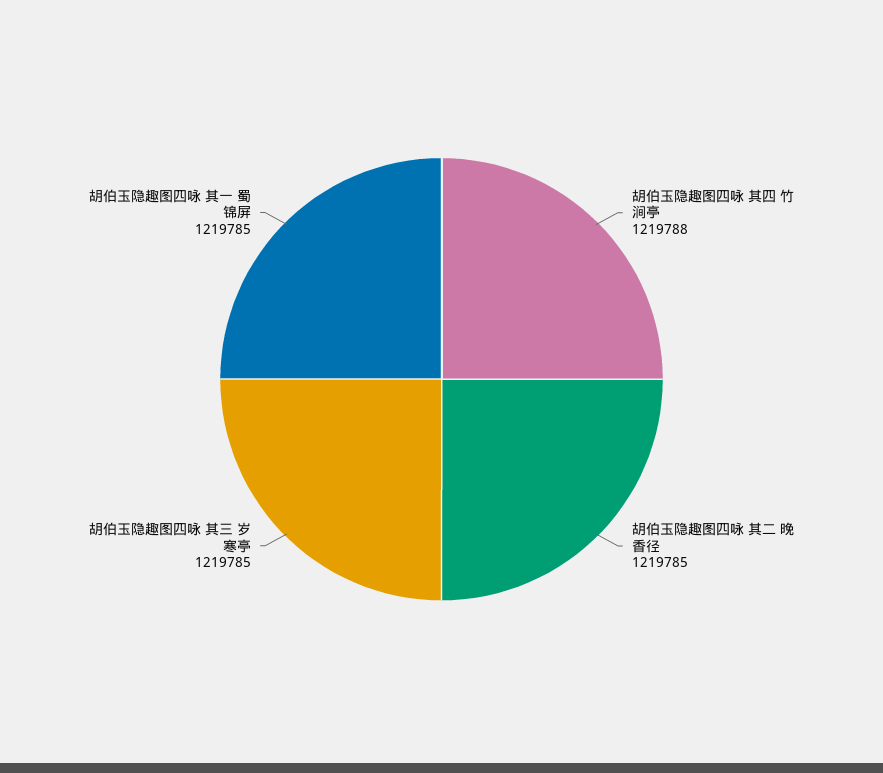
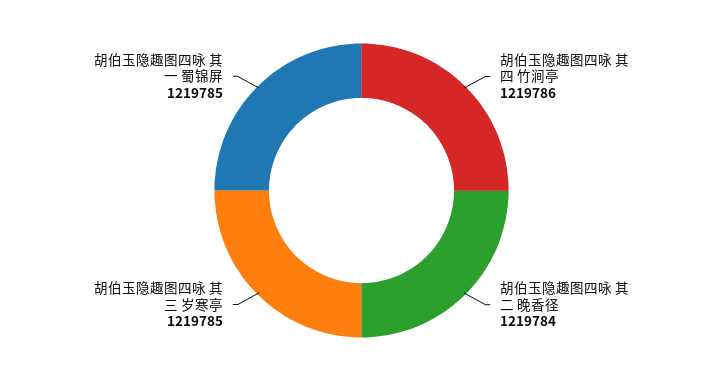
胡伯玉隐趣图四咏 其四 竹涧亭: 1219788 -> 1219786
胡伯玉隐趣图四咏 其二 晚香径: 1219785 -> 1219784

